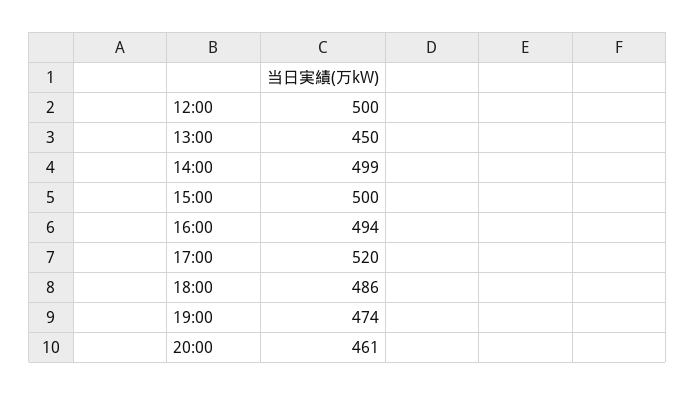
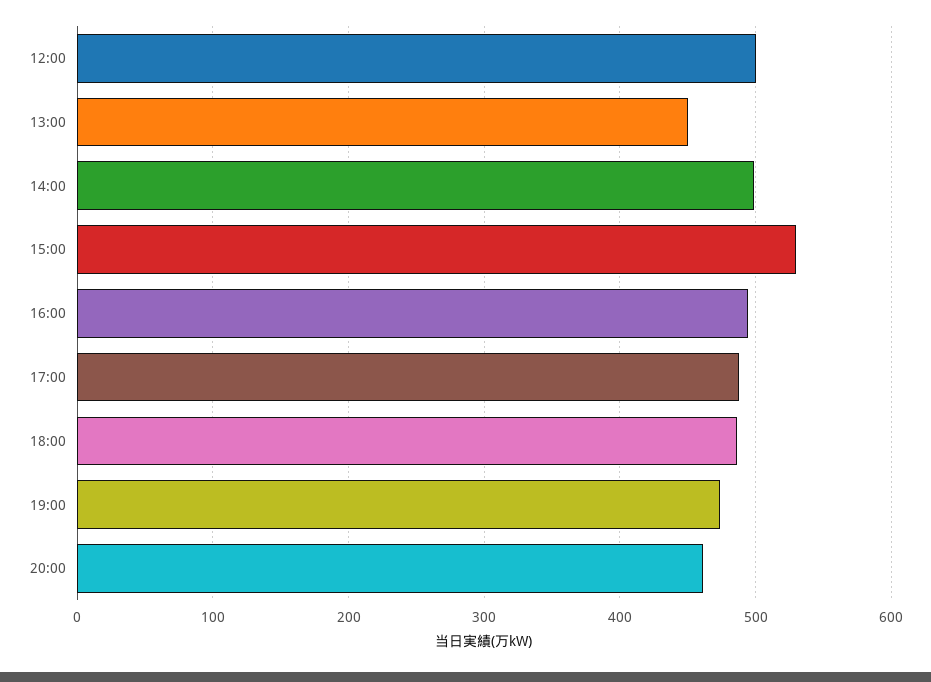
15:00: 500 -> 530
17:00: 520 -> 490

